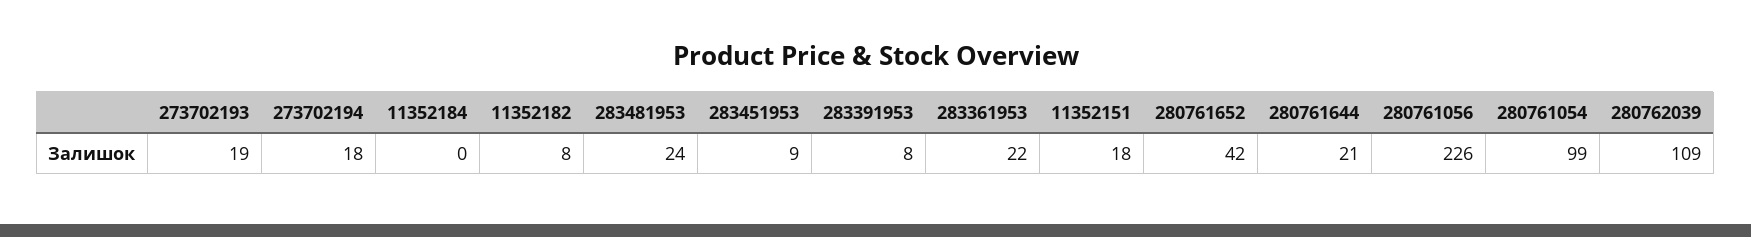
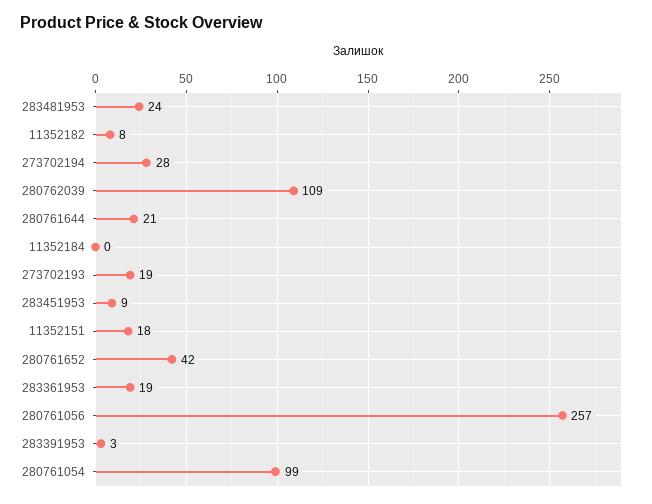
273702194: 18 -> 28
283391953: 8 -> 3
283361953: 22 -> 19
280761056: 226 -> 257

